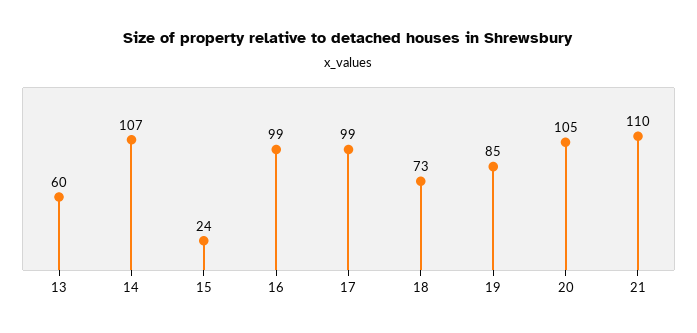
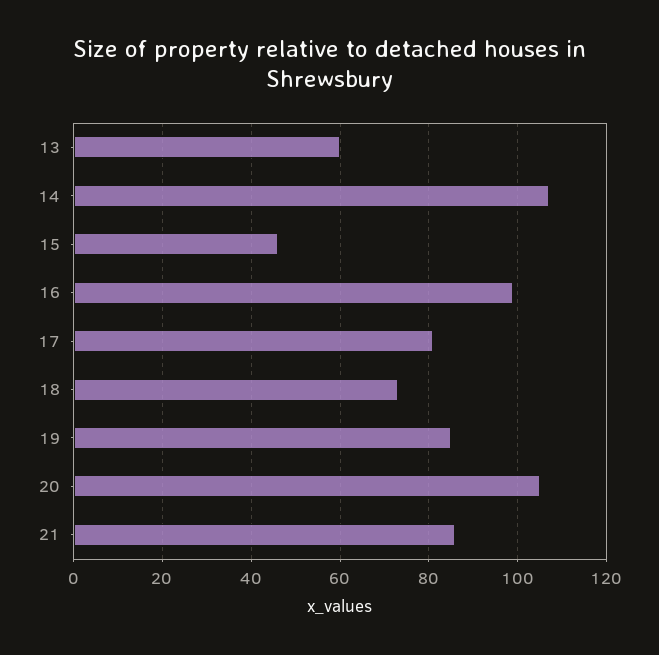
15: 24 -> 45
17: 99 -> 80
21: 110 -> 85

